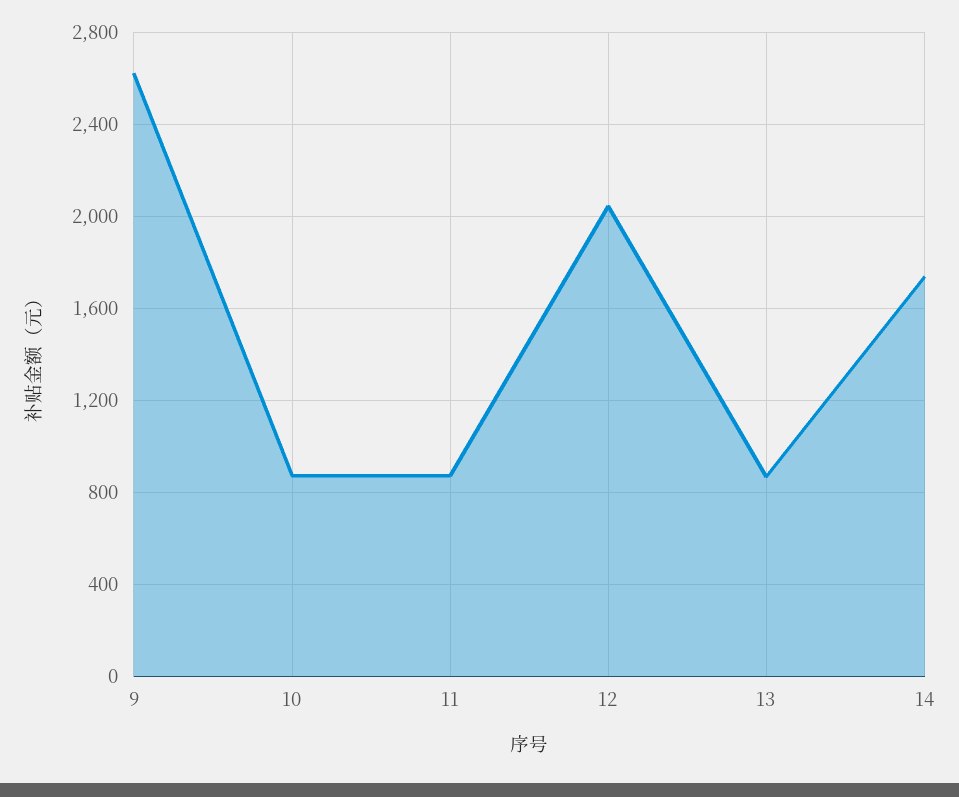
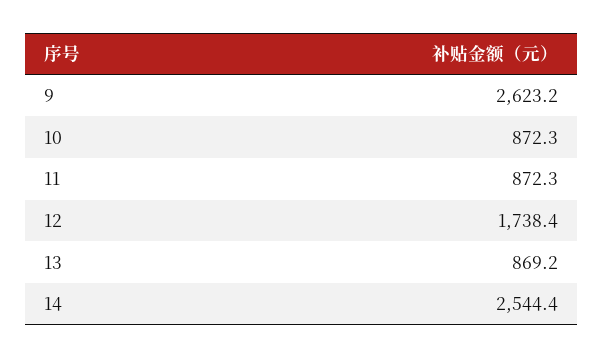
12: 2050 -> 1738.4
14: 1750 -> 2544.4

